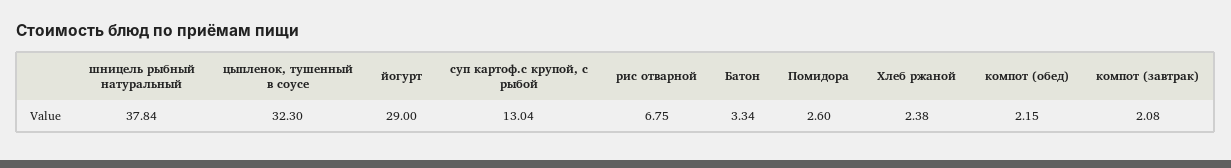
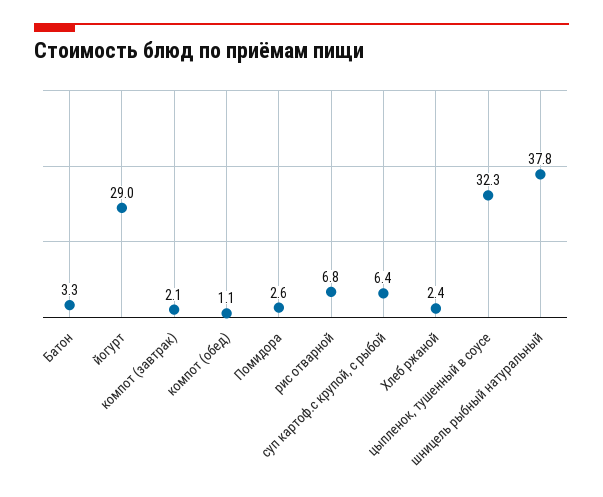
суп картоф.с крупой, с рыбой: 13.04 -> 6.4
компот (обед): 2.15 -> 1.1

